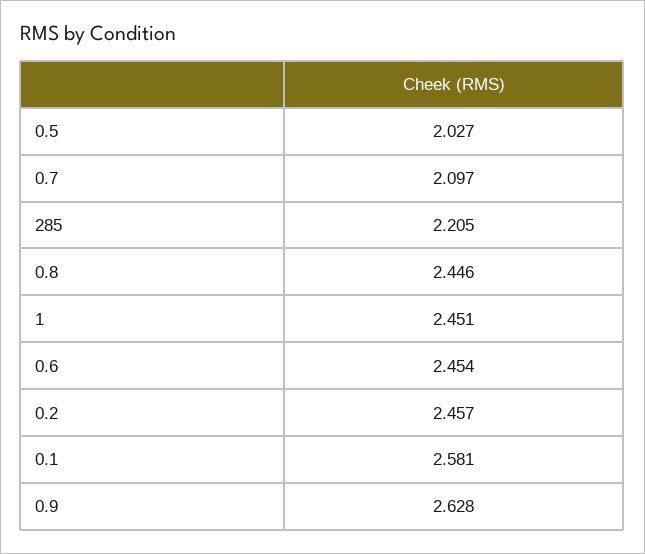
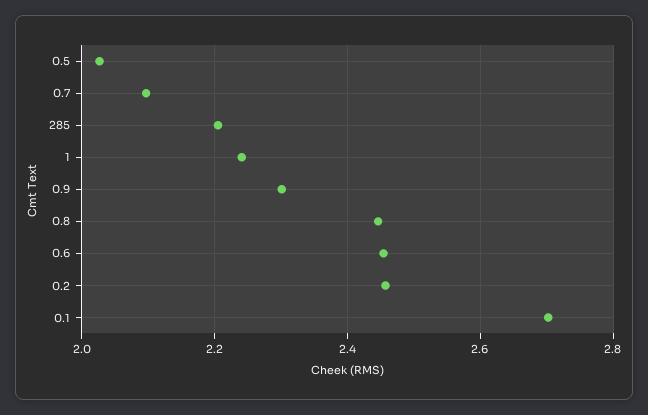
1: 2.451 -> 2.24
0.1: 2.581 -> 2.7
0.9: 2.628 -> 2.3

